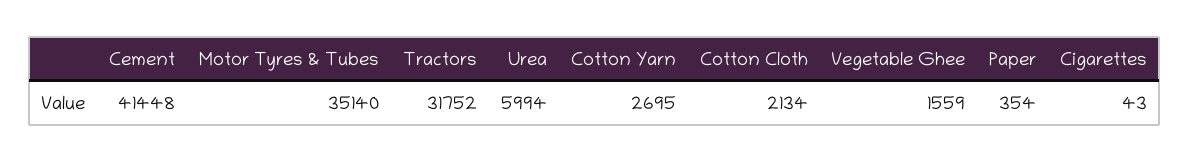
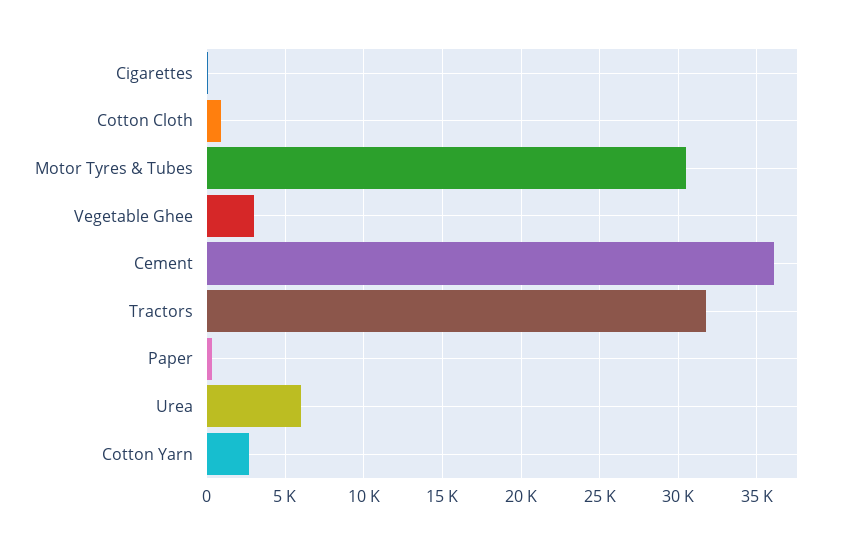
Cement: 41448 -> 36000
Motor Tyres & Tubes: 35140 -> 30500
Cotton Cloth: 2134 -> 1000
Vegetable Ghee: 1559 -> 3000

